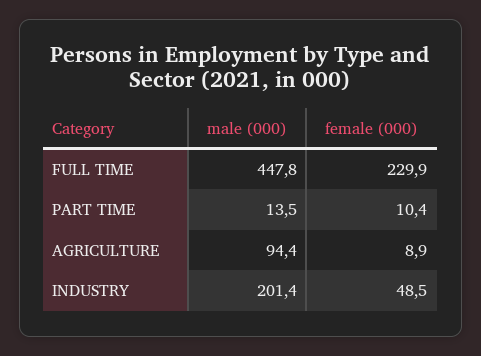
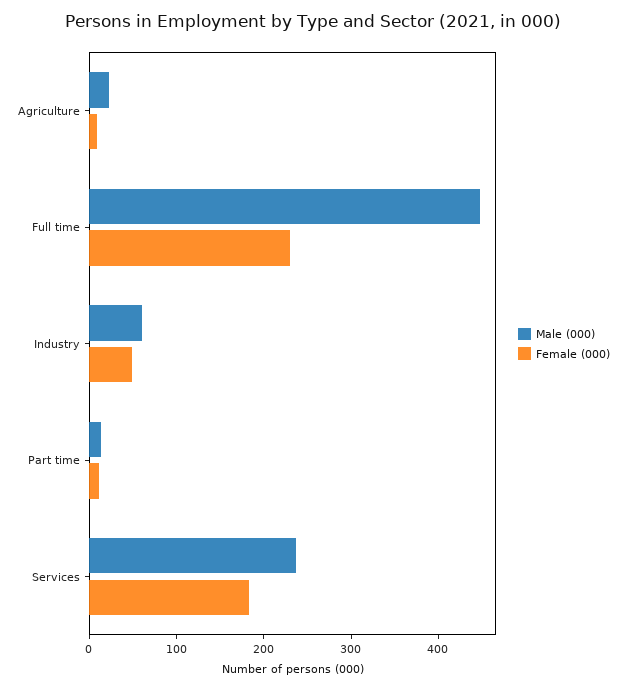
male (000), AGRICULTURE: 94.4 -> 20
male (000), INDUSTRY: 201.4 -> 60
male (000), Services: none -> 240
female (000), Services: none -> 180

